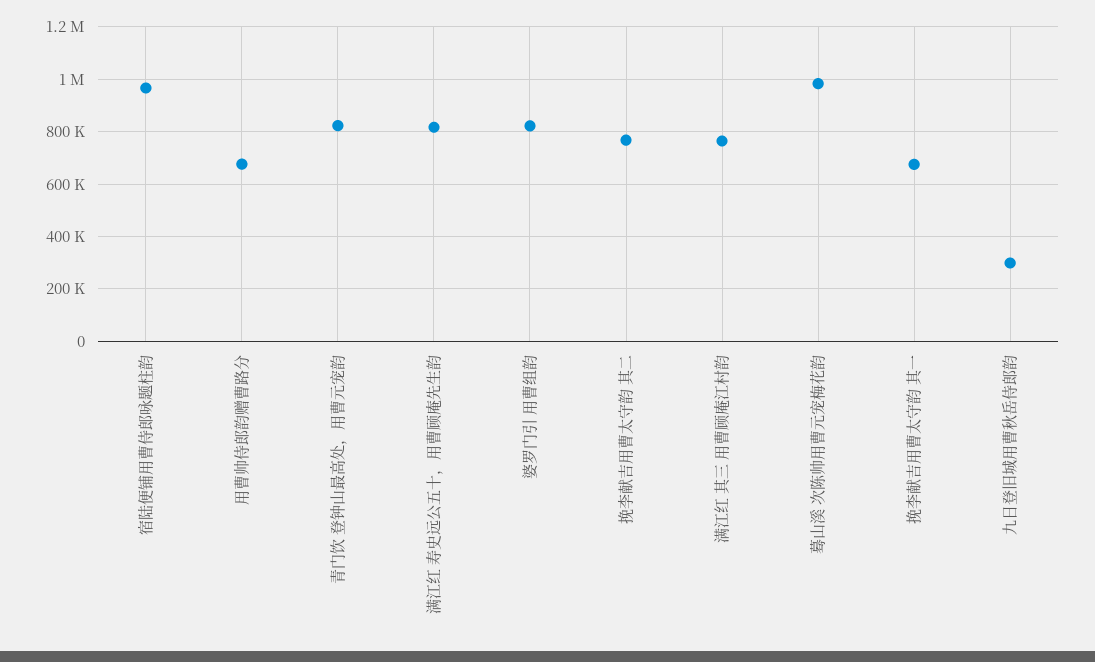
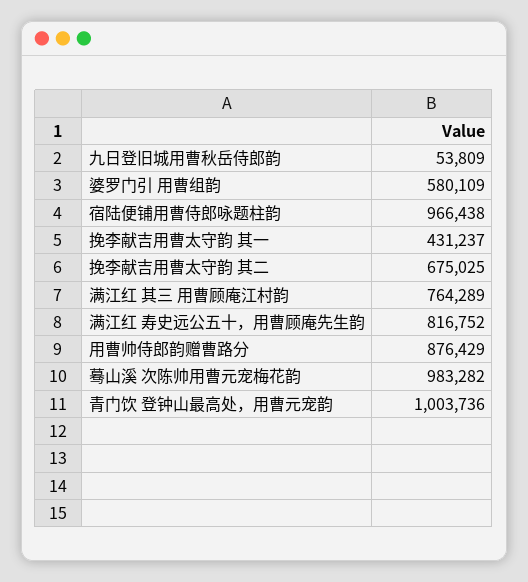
用曹帅侍郎韵赠曹路分: 675000 -> 876429
青门饮 登钟山最高处，用曹元宠韵: 825000 -> 1003736
婆罗门引 用曹组韵: 825000 -> 580109
挽李献吉用曹太守韵 其二: 775000 -> 675025
挽李献吉用曹太守韵 其一: 675000 -> 431237
九日登旧城用曹秋岳侍郎韵: 300000 -> 53809

